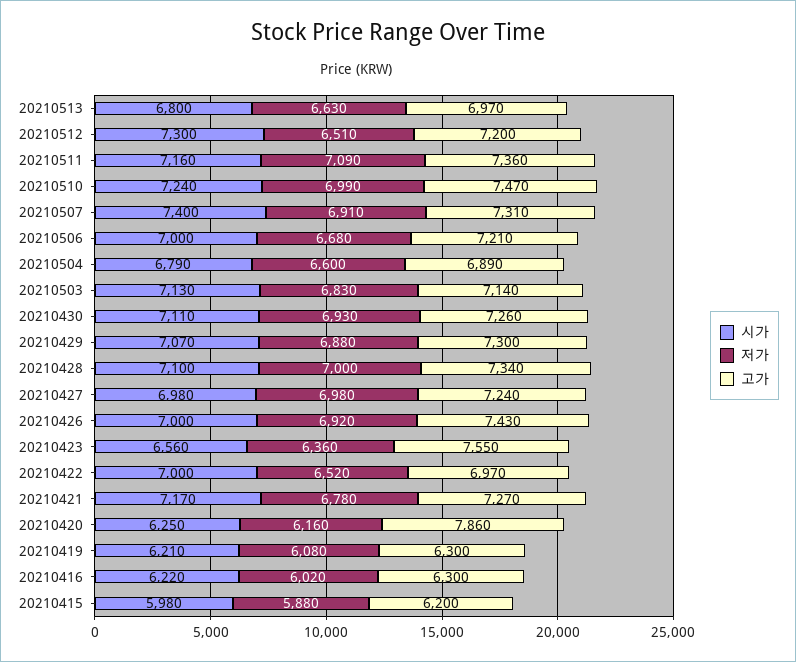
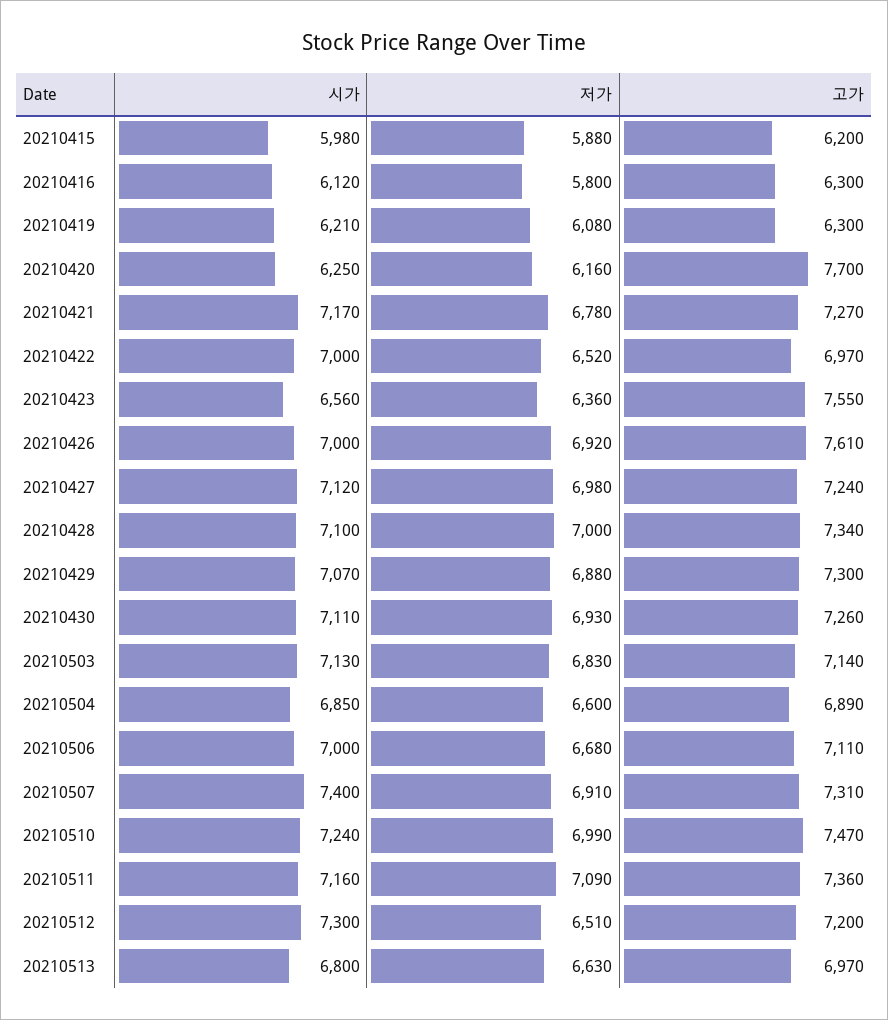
고가, 20210506: 7210 -> 7110
시가, 20210504: 6790 -> 6850
시가, 20210427: 6980 -> 7120
고가, 20210426: 7430 -> 7610
고가, 20210420: 7860 -> 7700
시가, 20210416: 6220 -> 6120
저가, 20210416: 6020 -> 5800

